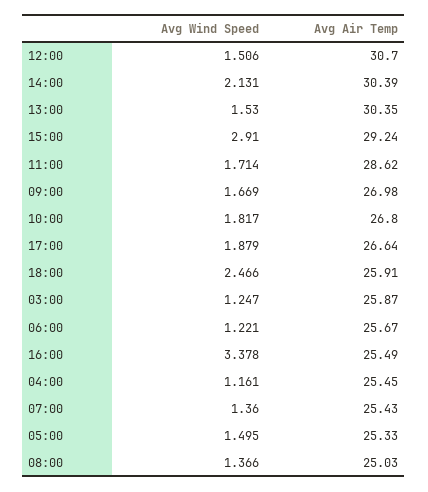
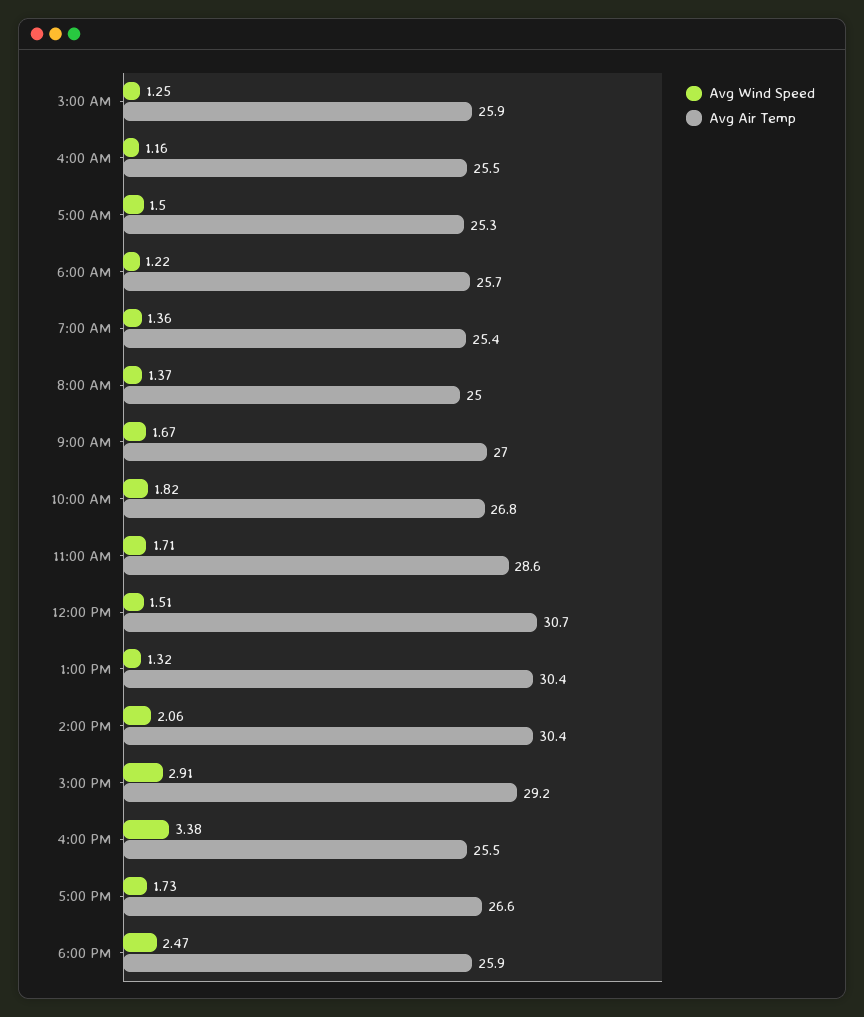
Avg Wind Speed, 14:00: 2.131 -> 2.06
Avg Wind Speed, 13:00: 1.53 -> 1.32
Avg Wind Speed, 17:00: 1.879 -> 1.73

